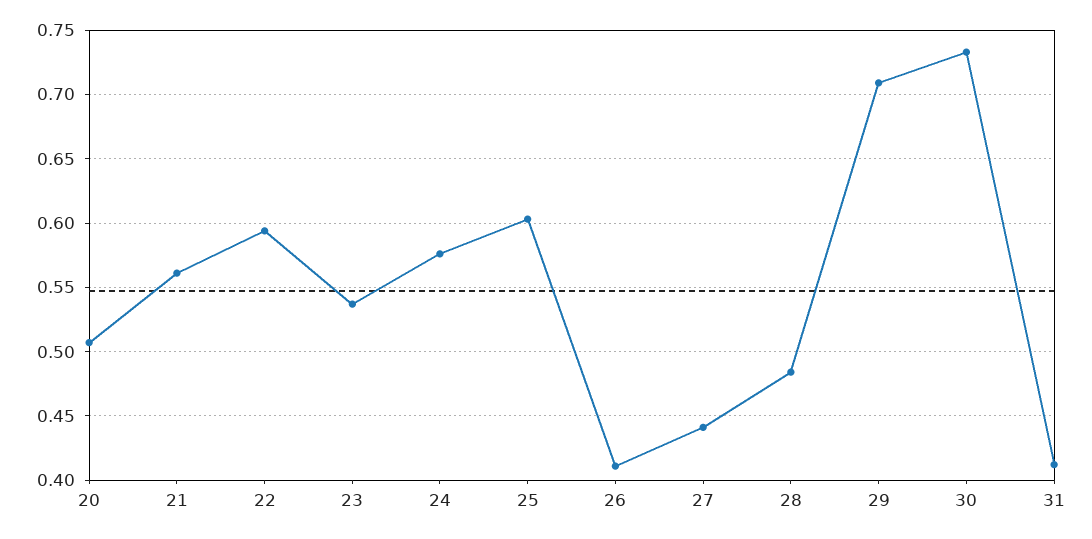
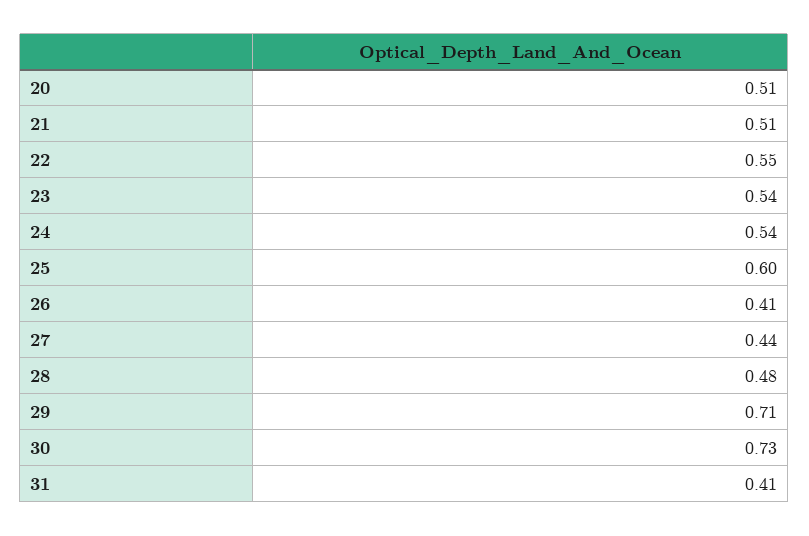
21: 0.56 -> 0.51
22: 0.595 -> 0.55
24: 0.575 -> 0.54

